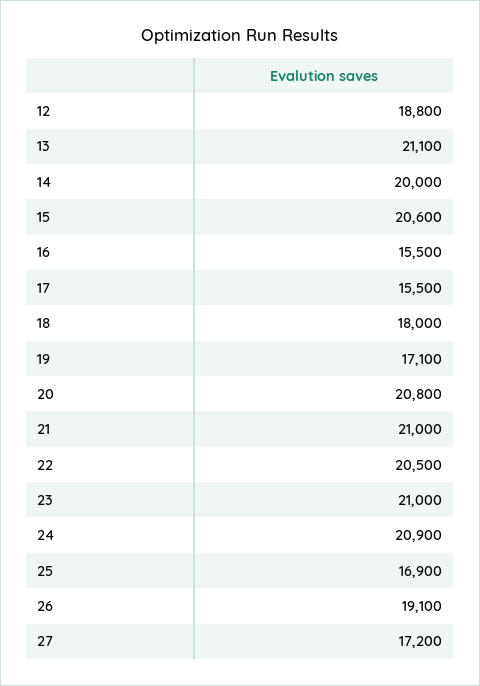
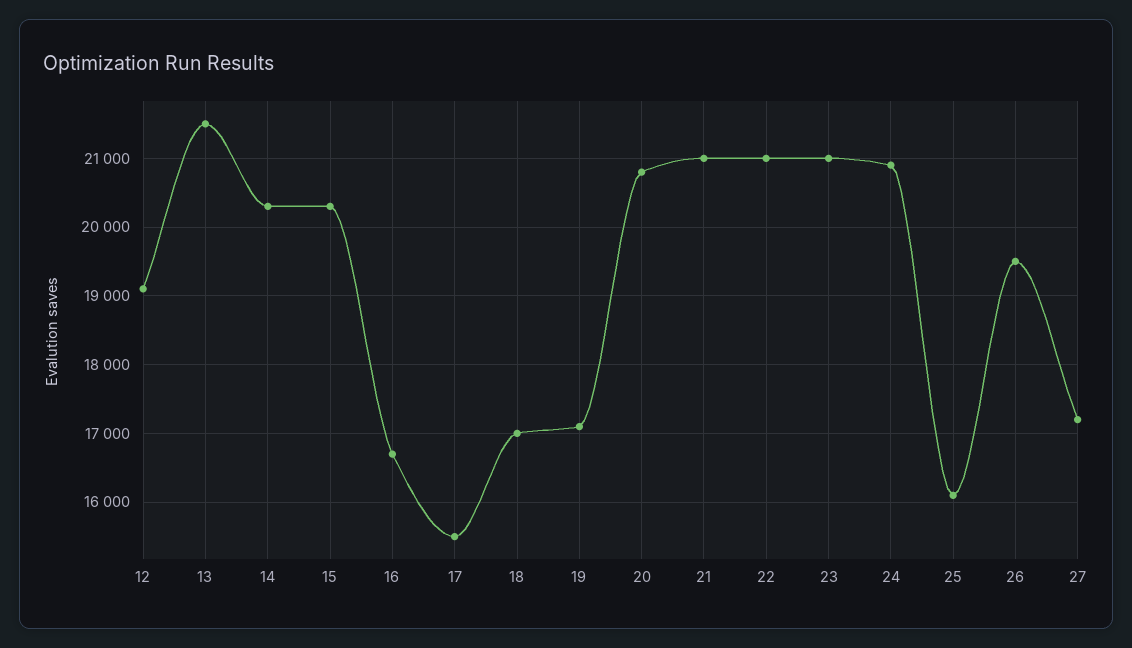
12: 18800 -> 19100
13: 21100 -> 21500
14: 20000 -> 20300
15: 20600 -> 20300
16: 15500 -> 16700
18: 18000 -> 17000
22: 20500 -> 21000
25: 16900 -> 16100
26: 19100 -> 19500

